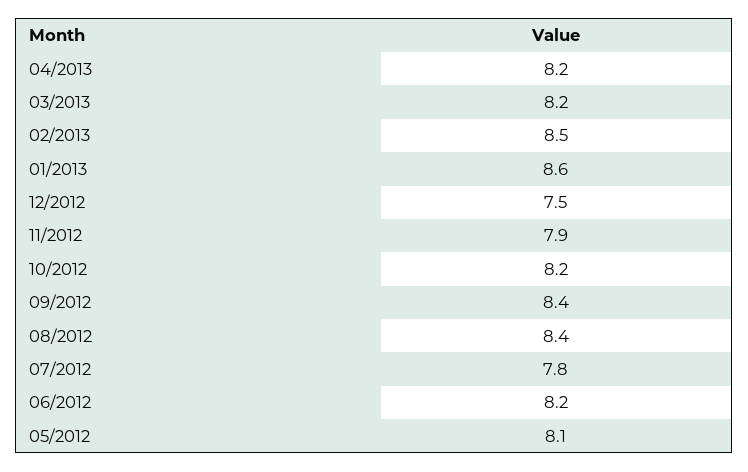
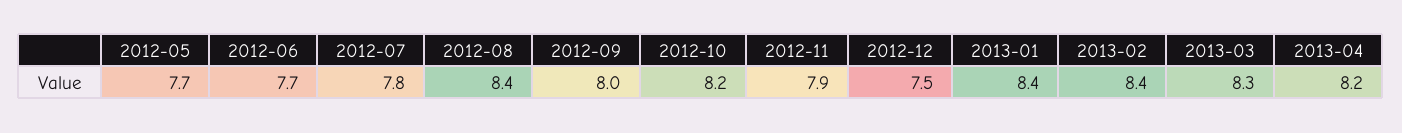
03/2013: 8.2 -> 8.3
02/2013: 8.5 -> 8.4
01/2013: 8.6 -> 8.4
09/2012: 8.4 -> 8
06/2012: 8.2 -> 7.7
05/2012: 8.1 -> 7.7

